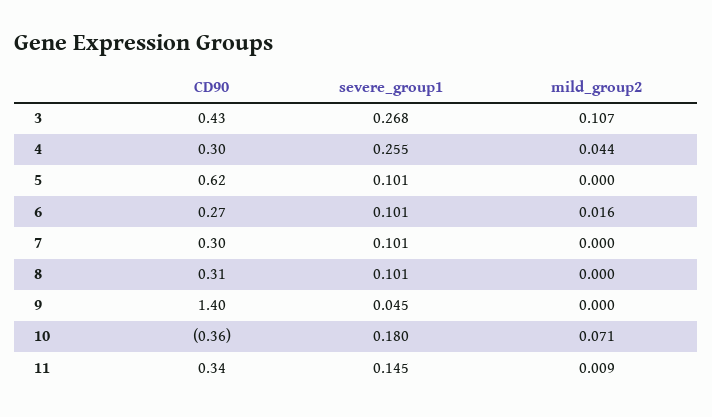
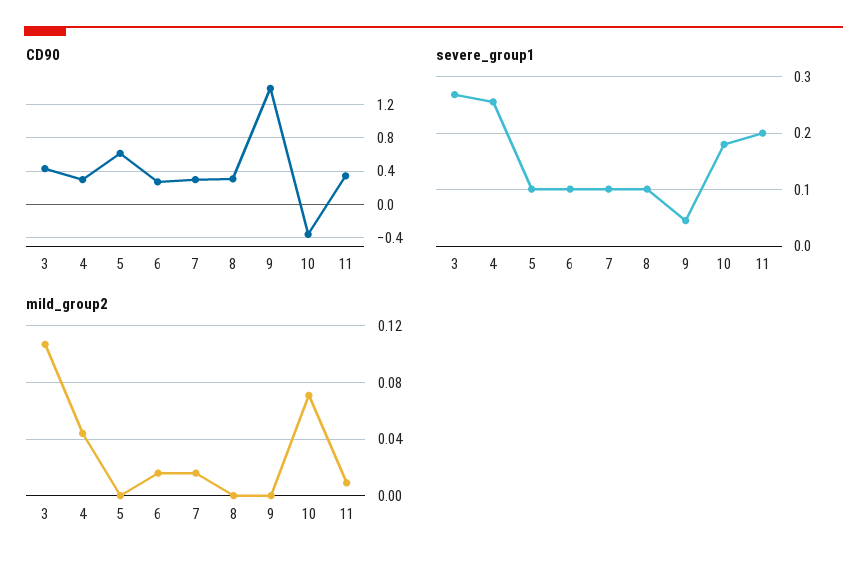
mild_group2, 7: 0 -> 0.015
severe_group1, 11: 0.145 -> 0.2

